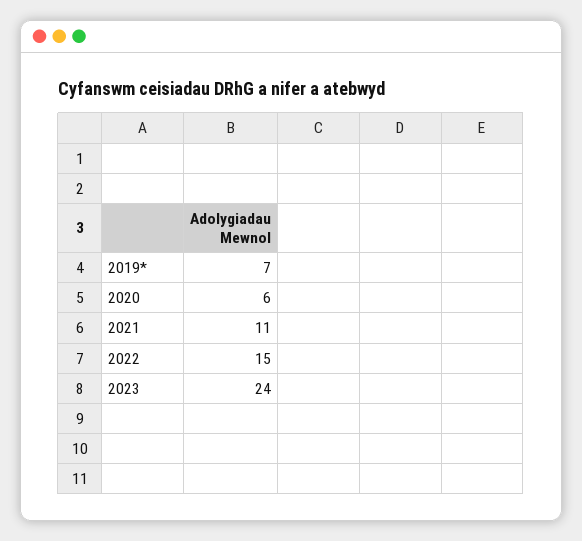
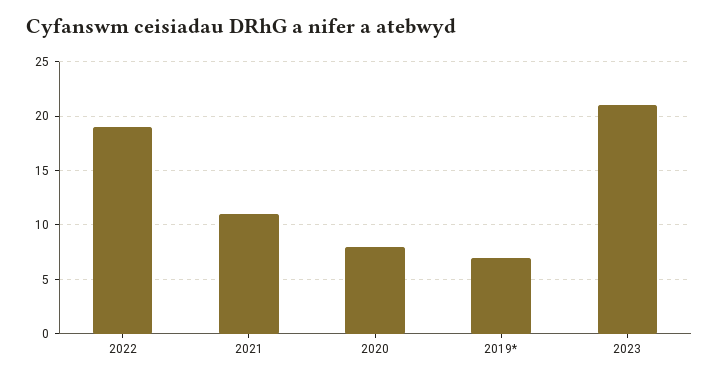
2020: 6 -> 8
2022: 15 -> 19
2023: 24 -> 21

